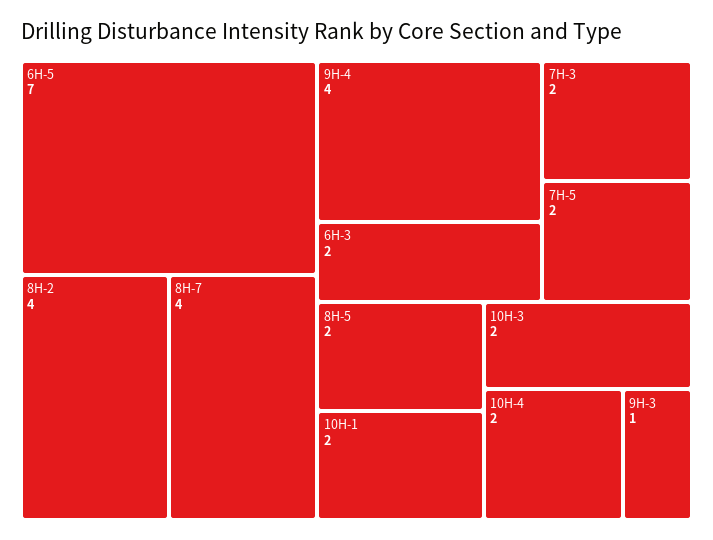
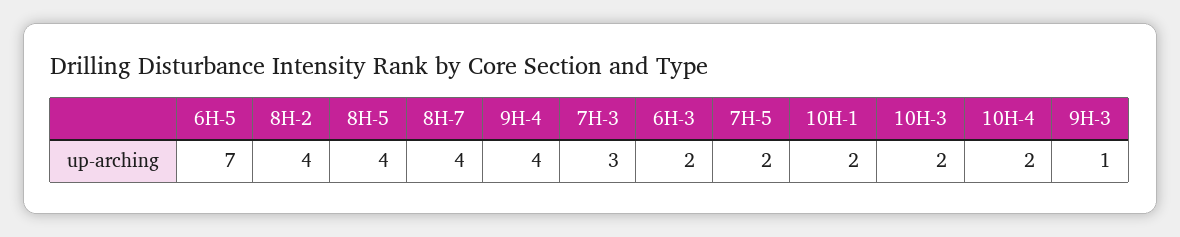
7H-3: 2 -> 3
8H-5: 2 -> 4

